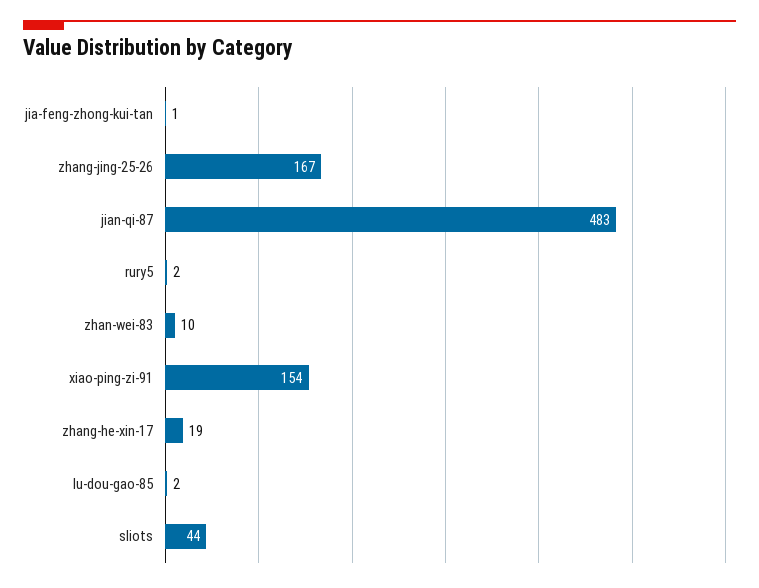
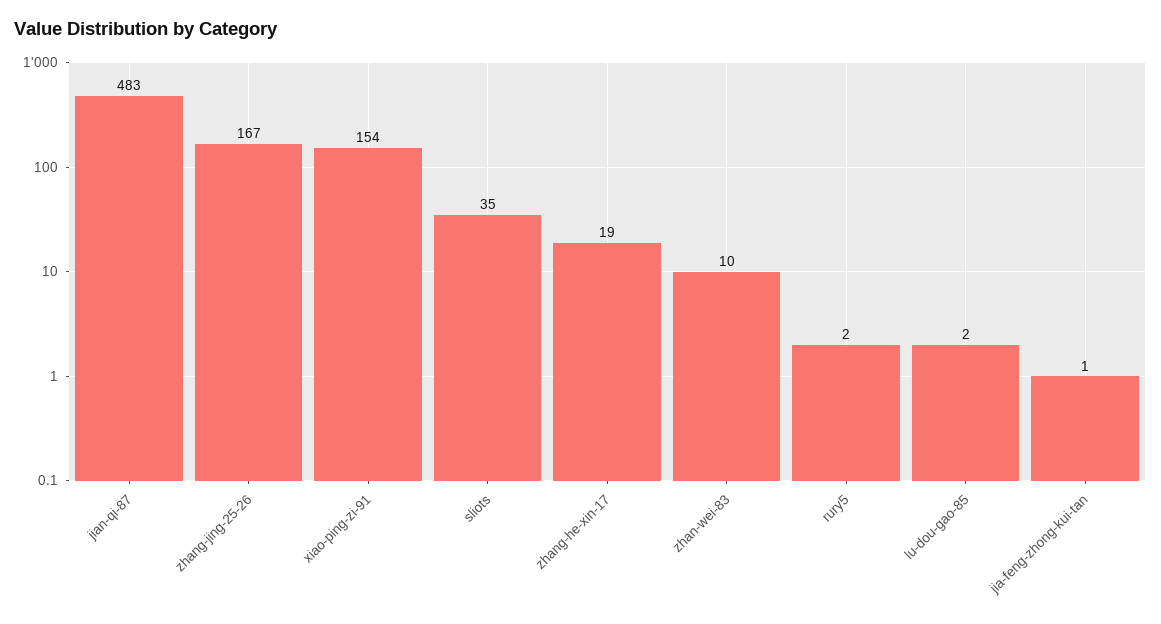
sliots: 44 -> 35

